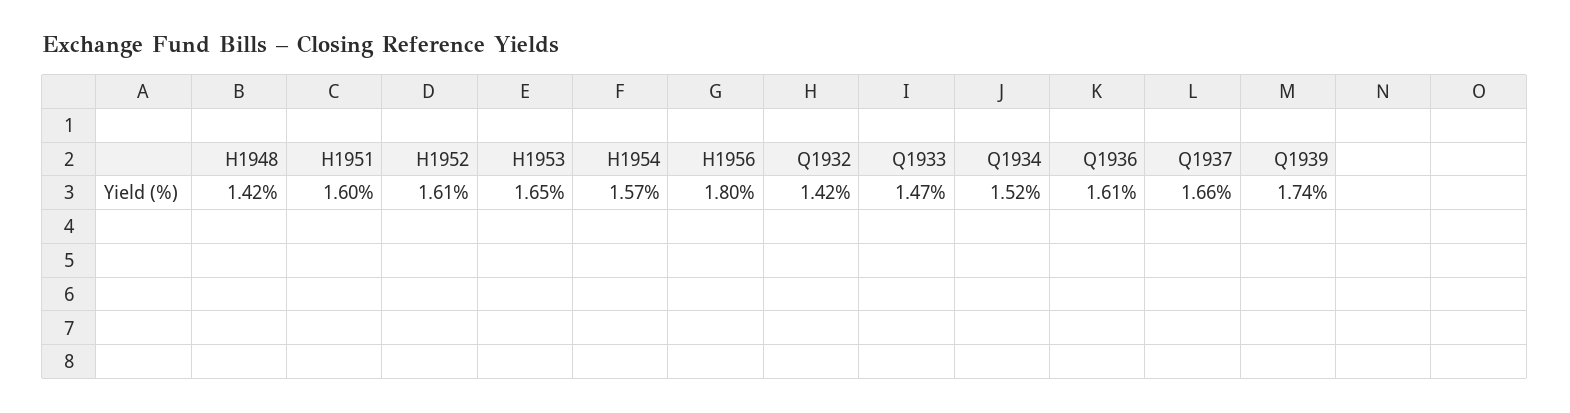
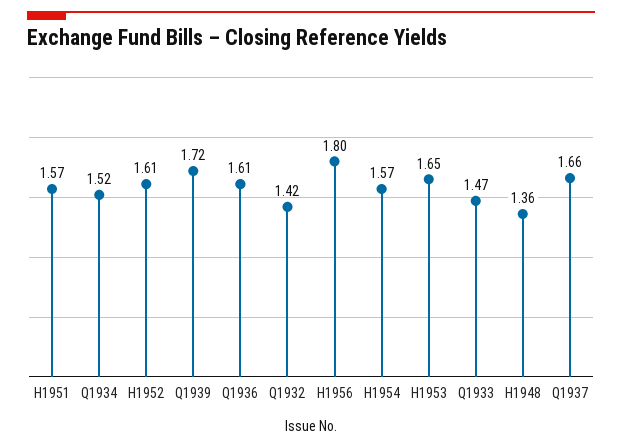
H1948: 1.42 -> 1.36
H1951: 1.6 -> 1.57
Q1939: 1.74 -> 1.72

